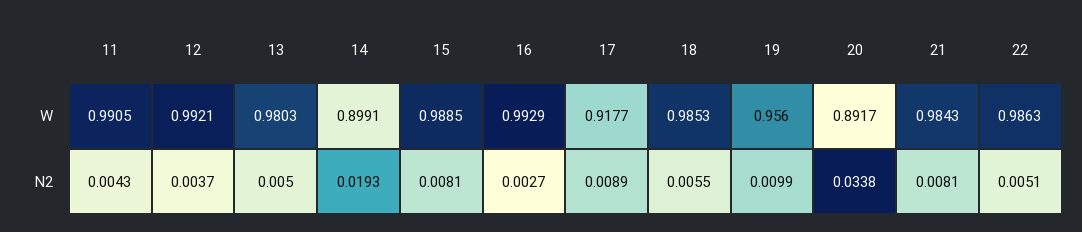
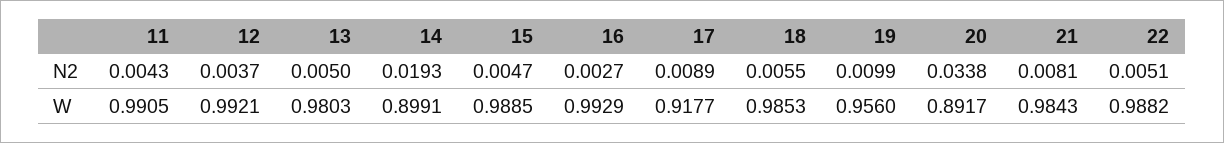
22, W: 0.9863 -> 0.9882
15, N2: 0.0081 -> 0.0047

